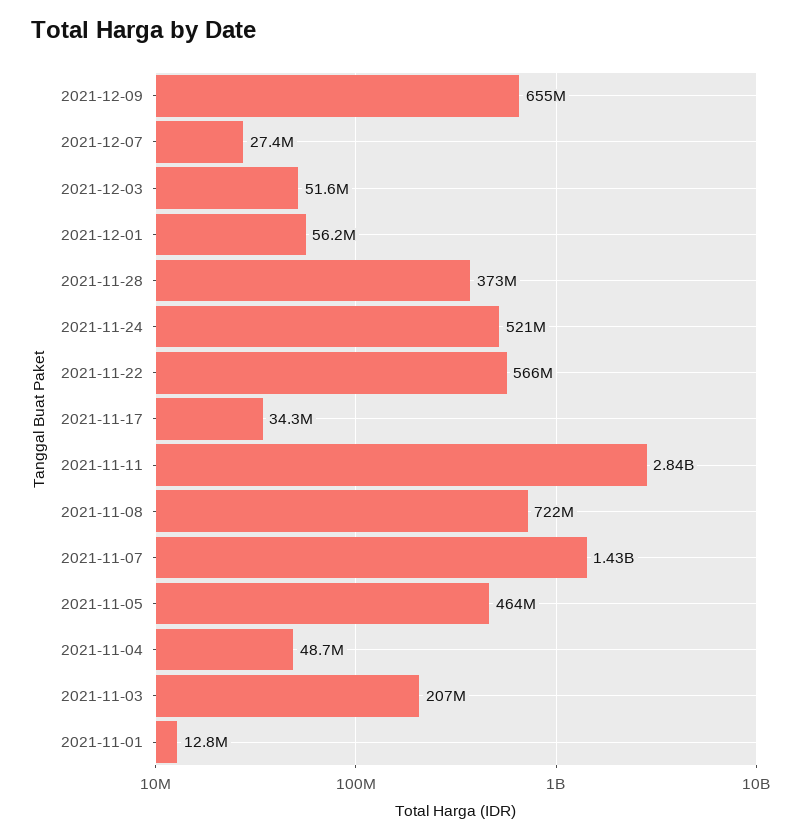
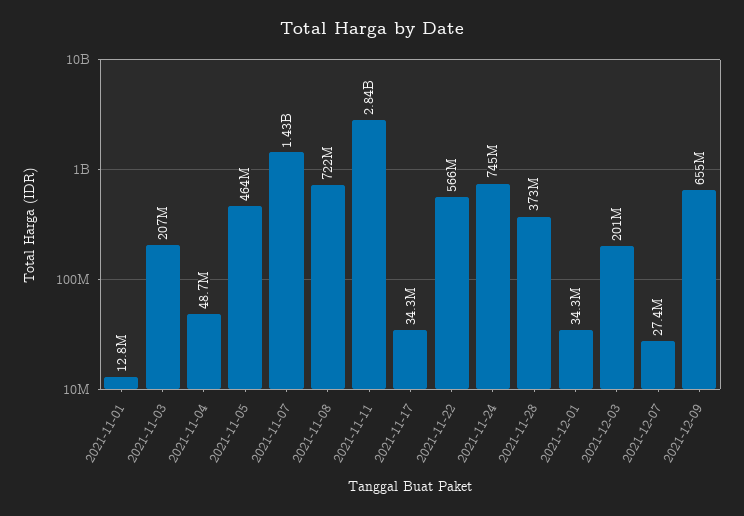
2021-12-03: 51600000 -> 201000000
2021-12-01: 56200000 -> 34300000
2021-11-24: 521000000 -> 745000000

